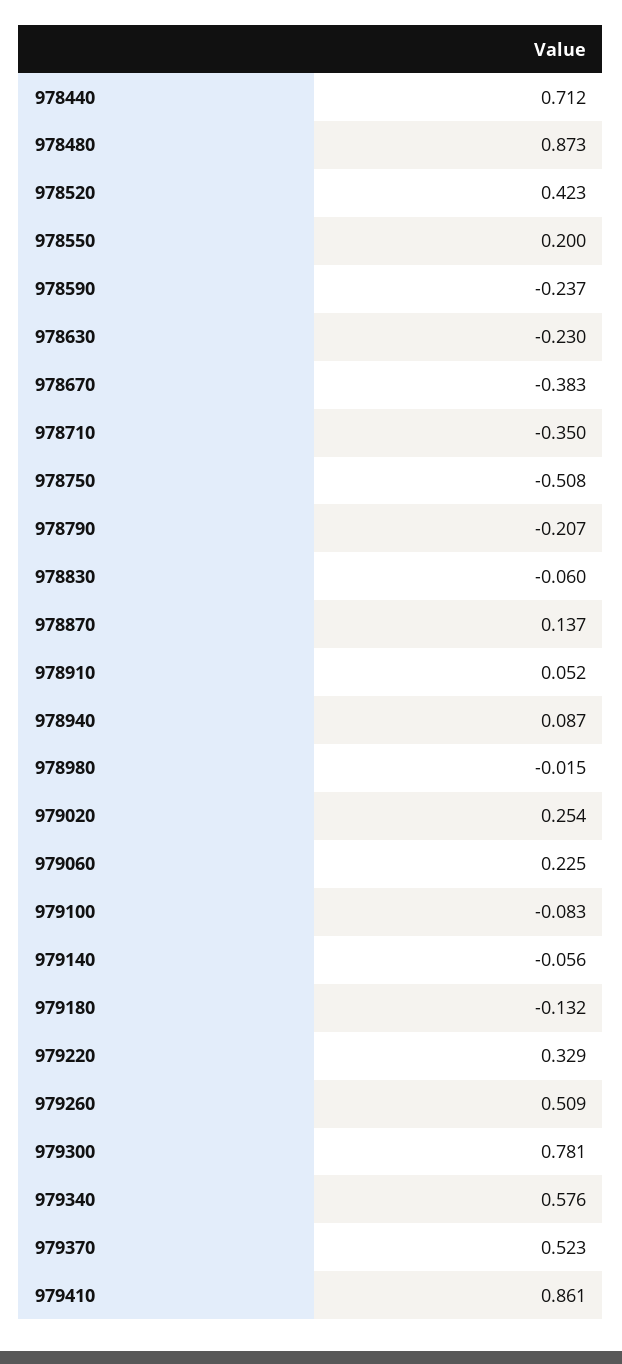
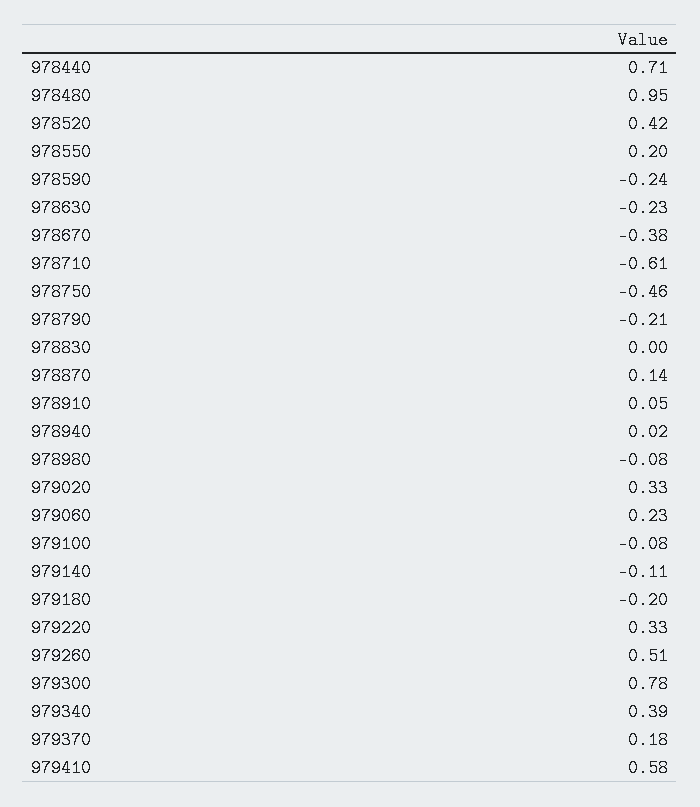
978480: 0.873 -> 0.95
978710: -0.35 -> -0.61
978750: -0.508 -> -0.46
978830: -0.06 -> 0
978940: 0.087 -> 0.02
978980: -0.015 -> -0.08
979020: 0.254 -> 0.33
979140: -0.056 -> -0.11
979180: -0.132 -> -0.2
979340: 0.576 -> 0.39
979370: 0.523 -> 0.18
979410: 0.861 -> 0.58

